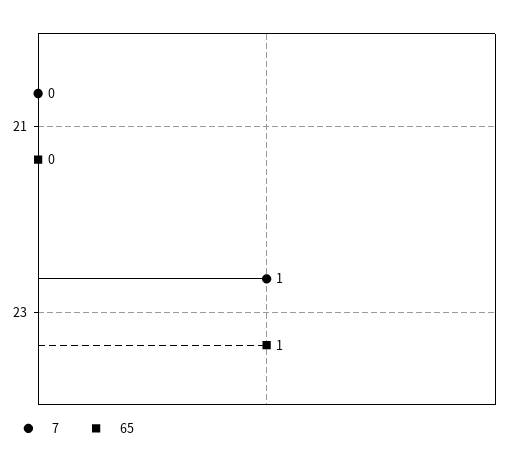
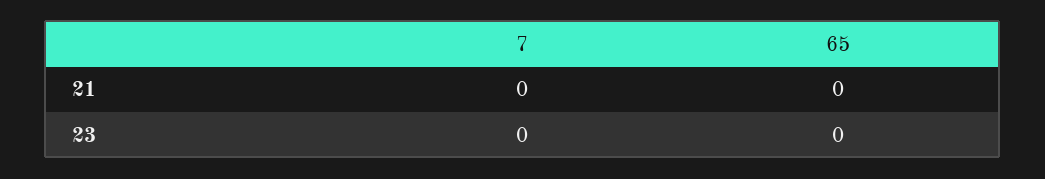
7, 23: 1 -> 0
65, 23: 1 -> 0

